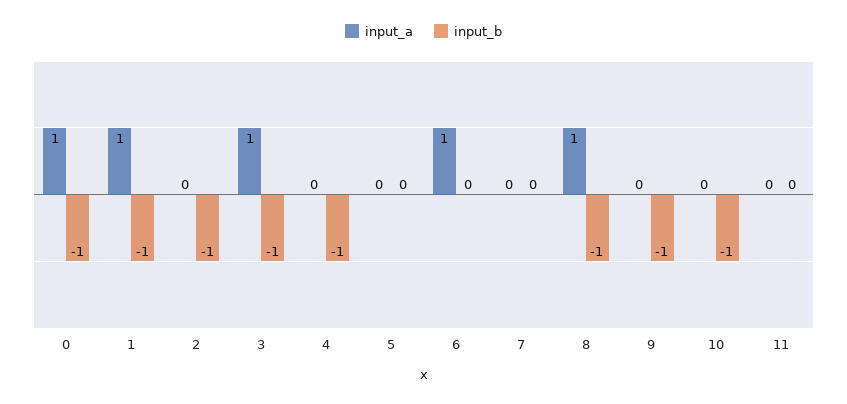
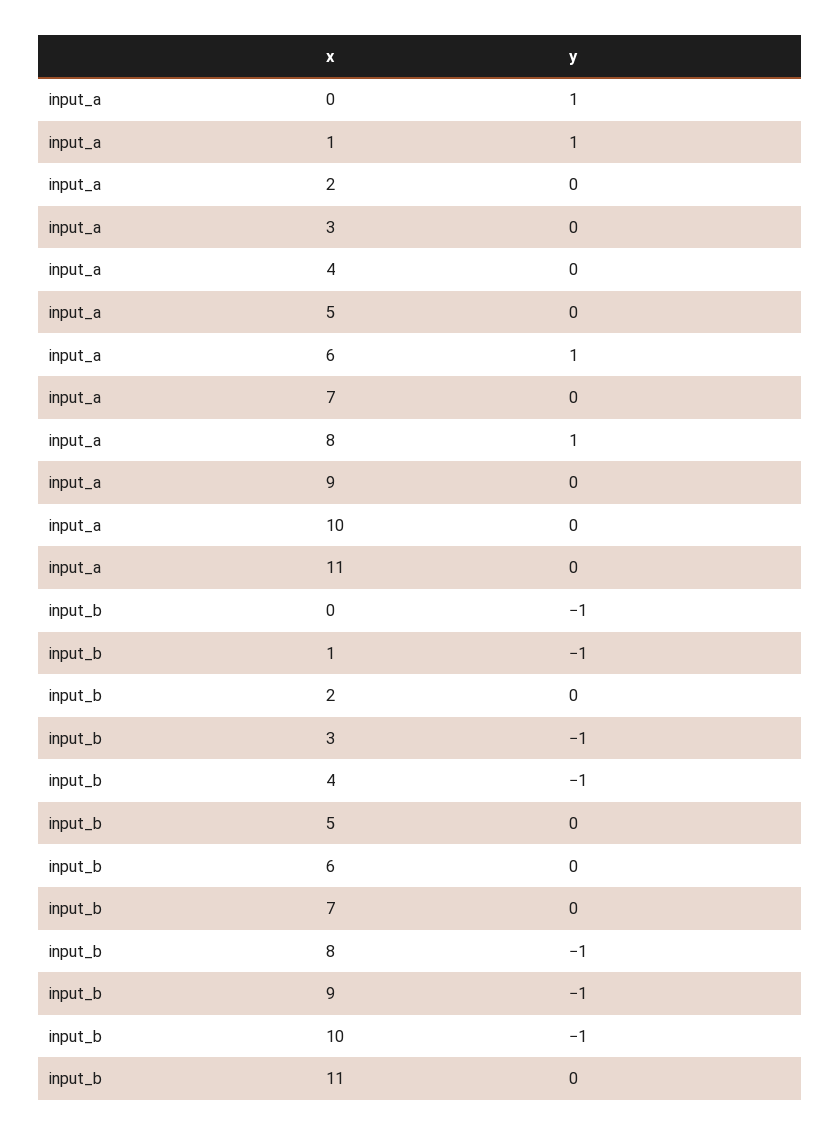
input_b, 2: -1 -> 0
input_a, 3: 1 -> 0

